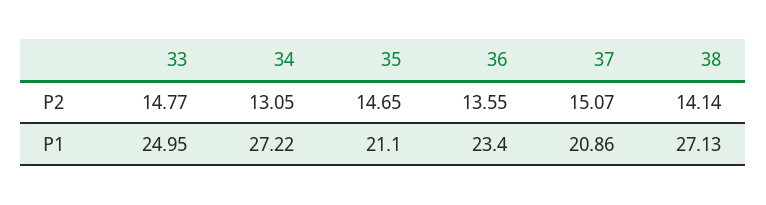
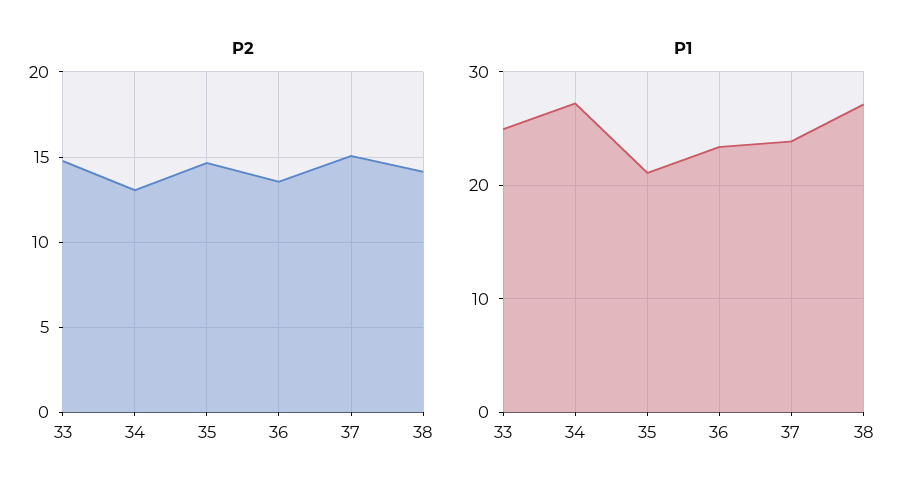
P1, 37: 20.86 -> 24

